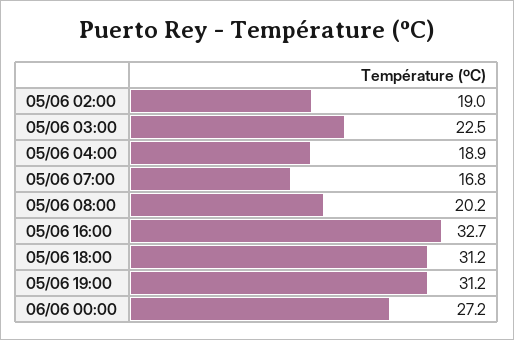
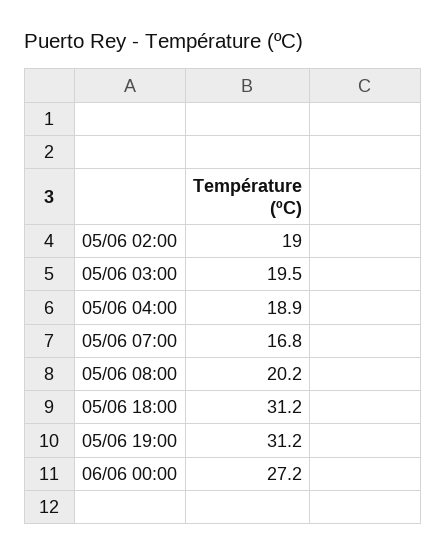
05/06 03:00: 22.5 -> 19.5
05/06 16:00: 32.7 -> none

